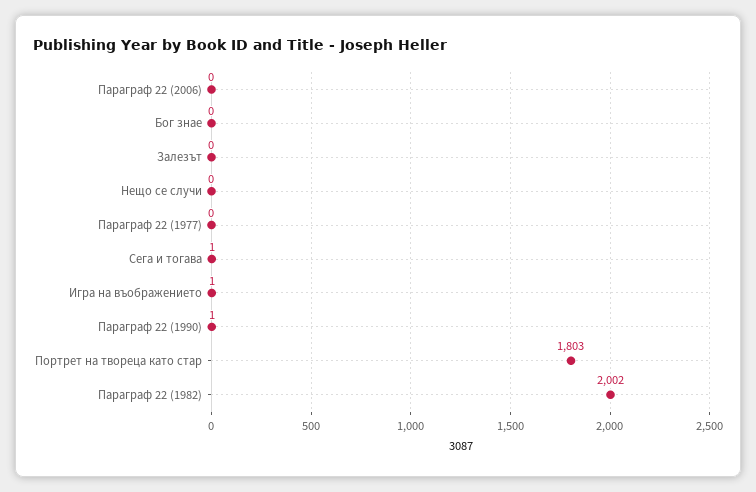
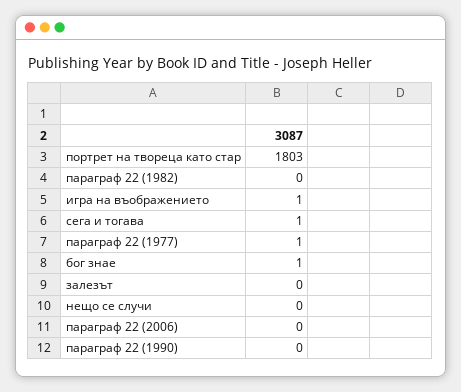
Бог знае: 0 -> 1
Параграф 22 (1977): 0 -> 1
Параграф 22 (1990): 1 -> 0
Параграф 22 (1982): 2002 -> 0

